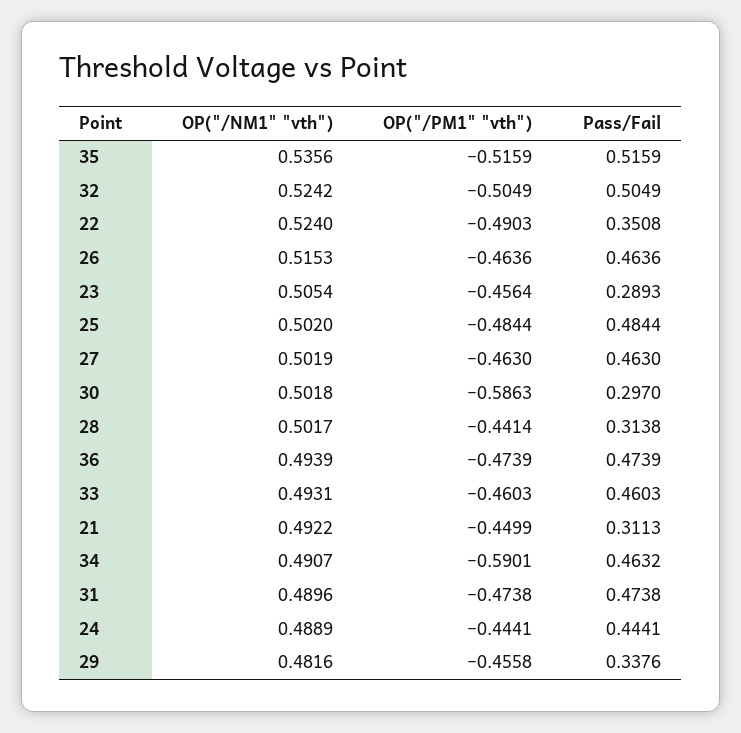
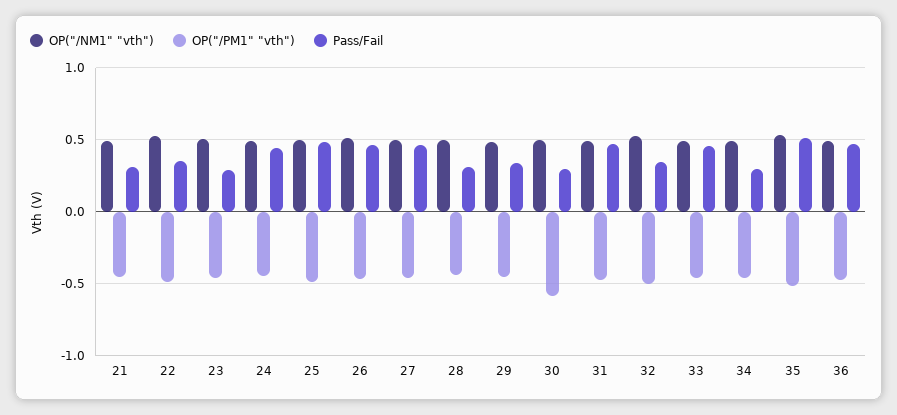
Pass/Fail, 32: 0.5049 -> 0.35
OP("/PM1" "vth"), 34: -0.5901 -> -0.45
Pass/Fail, 34: 0.4632 -> 0.3

